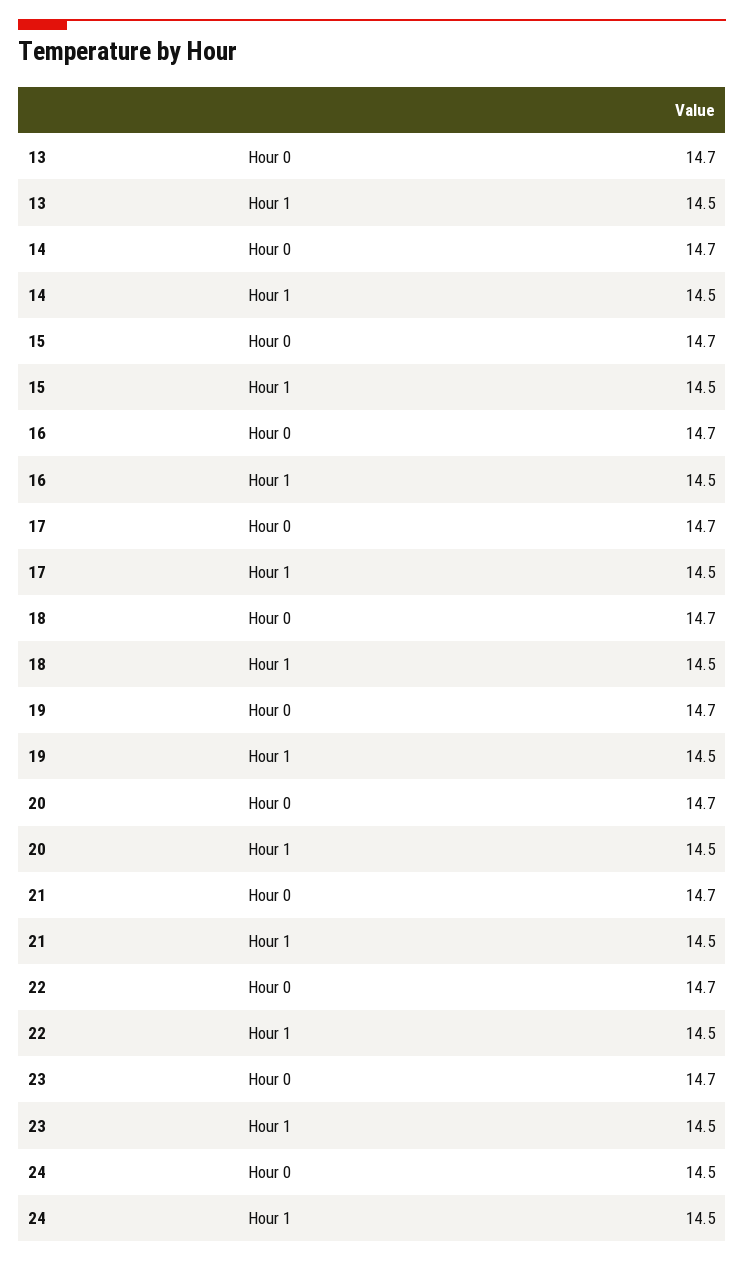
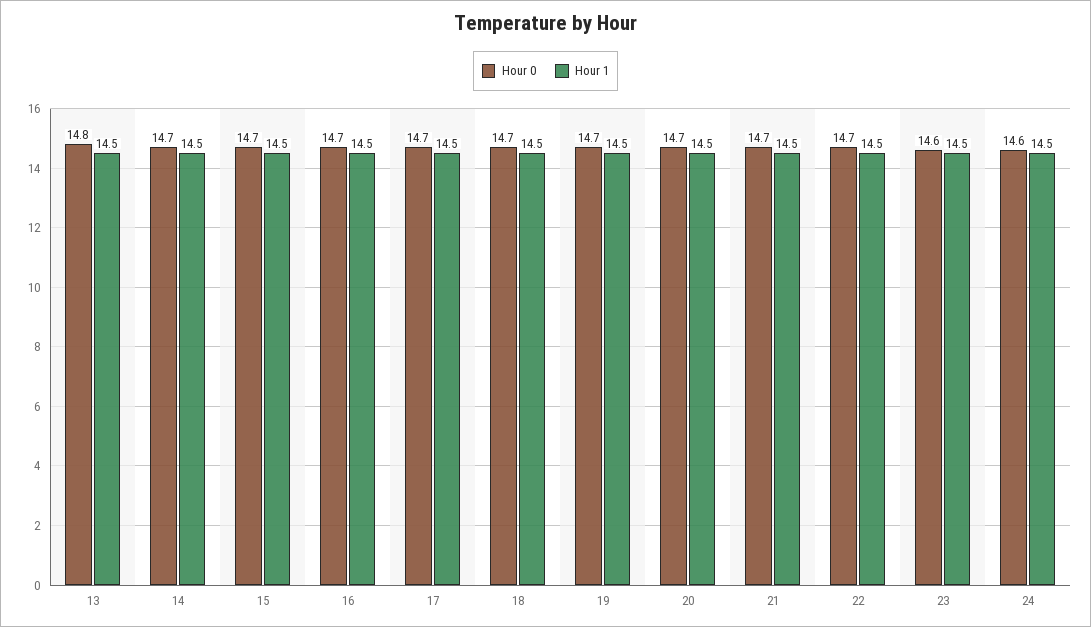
Hour 0, 13: 14.7 -> 14.8
Hour 0, 23: 14.7 -> 14.6
Hour 0, 24: 14.5 -> 14.6

